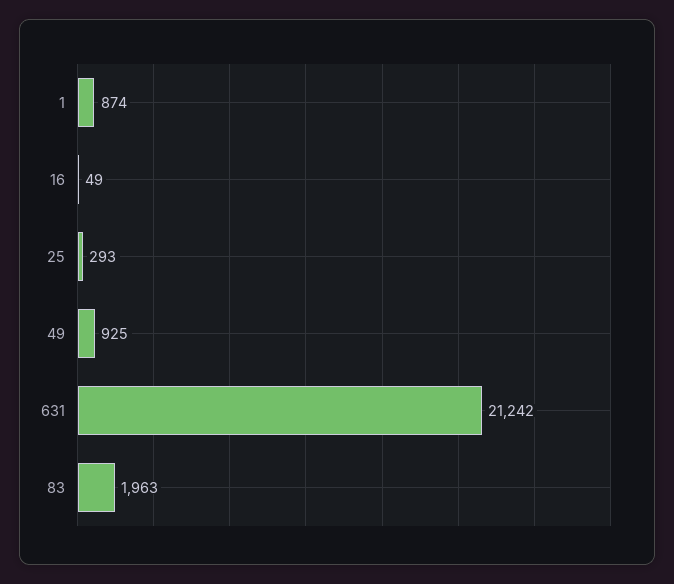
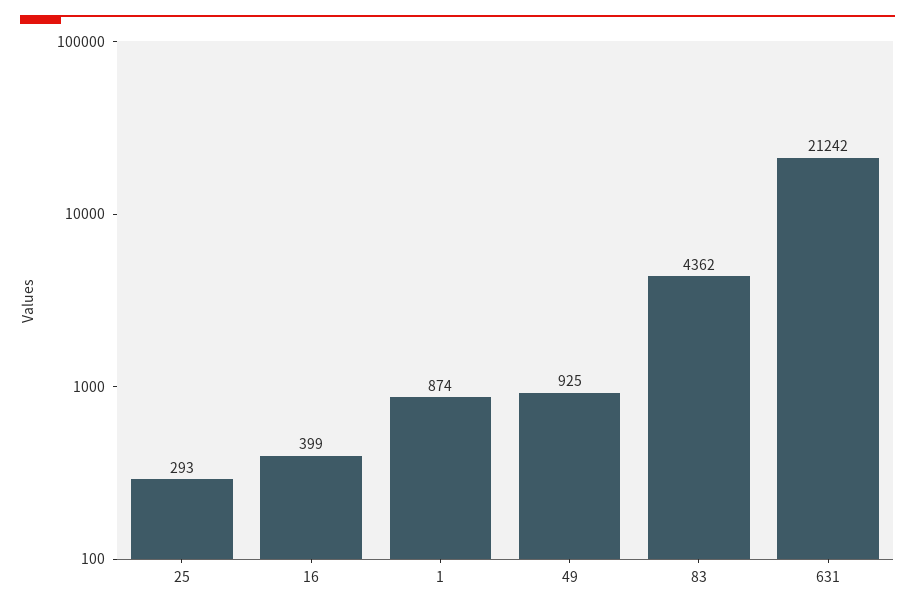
16: 49 -> 399
83: 1963 -> 4362

